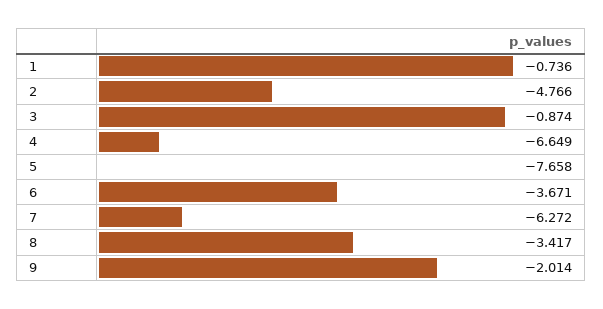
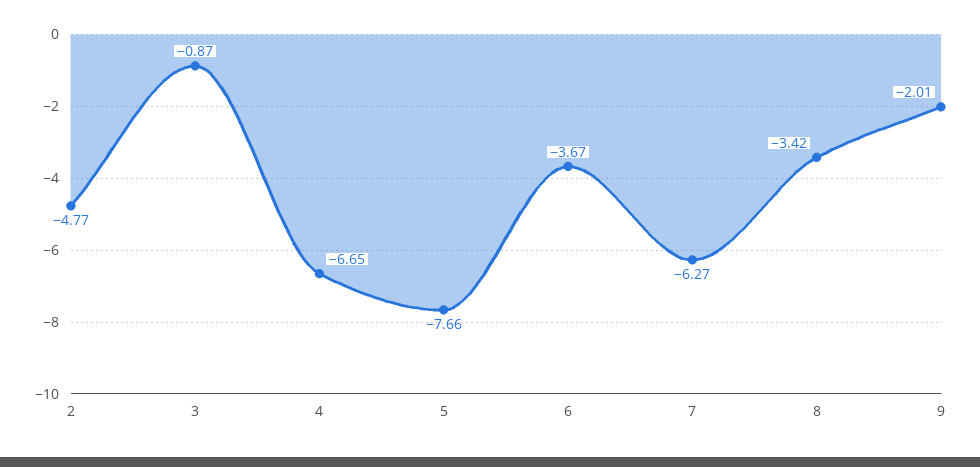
1: -0.736 -> none

